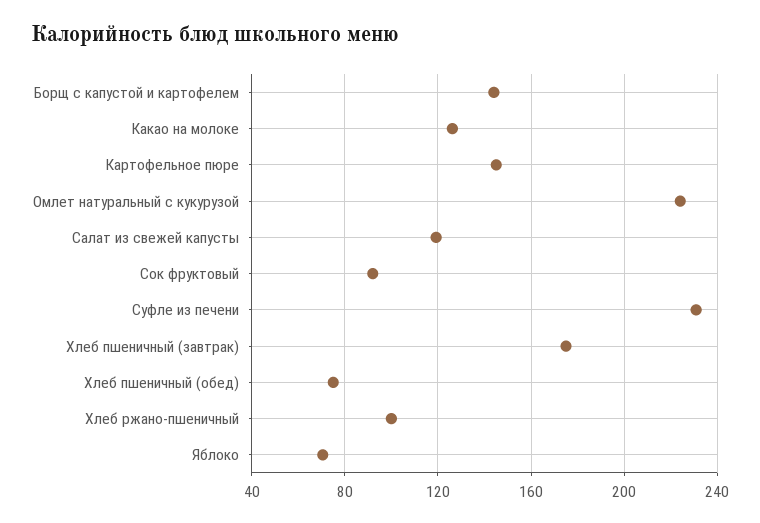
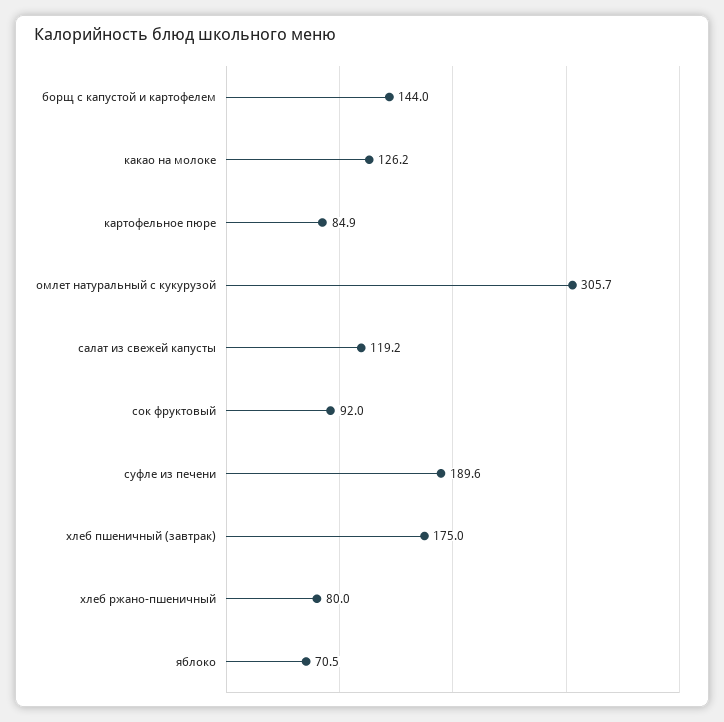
Картофельное пюре: 145 -> 84.9
Омлет натуральный с кукурузой: 225 -> 305.7
Суфле из печени: 230 -> 189.6
Хлеб пшеничный (обед): 75 -> none
Хлеб ржано-пшеничный: 100 -> 80

